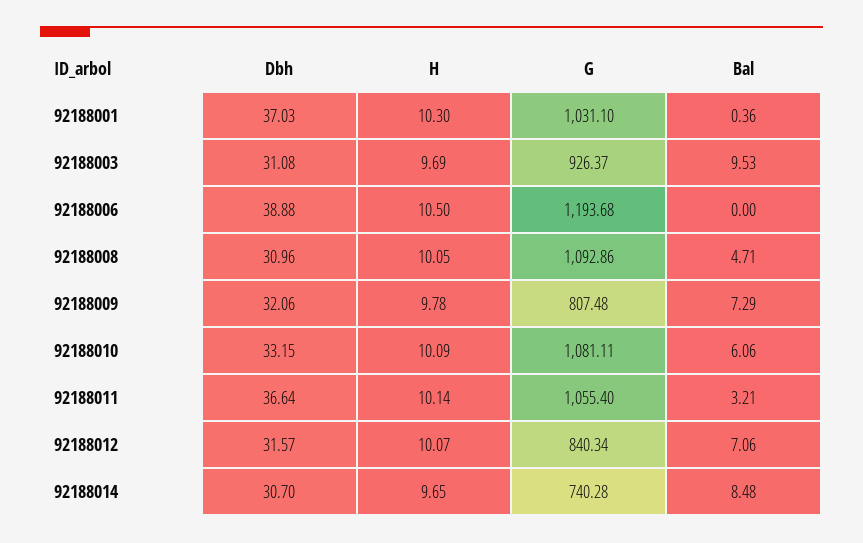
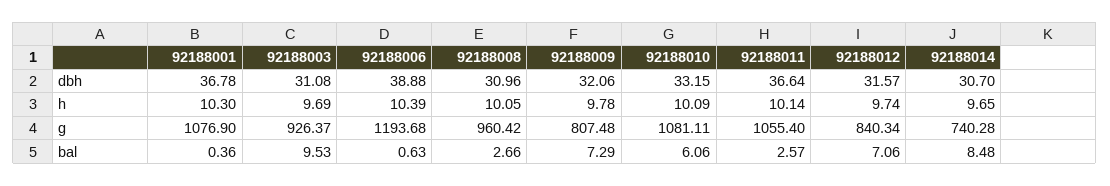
Dbh, 92188001: 37.03 -> 36.78
G, 92188001: 1031.1 -> 1076.9
H, 92188006: 10.5 -> 10.39
Bal, 92188006: 0 -> 0.63
G, 92188008: 1092.86 -> 960.42
Bal, 92188008: 4.71 -> 2.66
Bal, 92188011: 3.21 -> 2.57
H, 92188012: 10.07 -> 9.74

